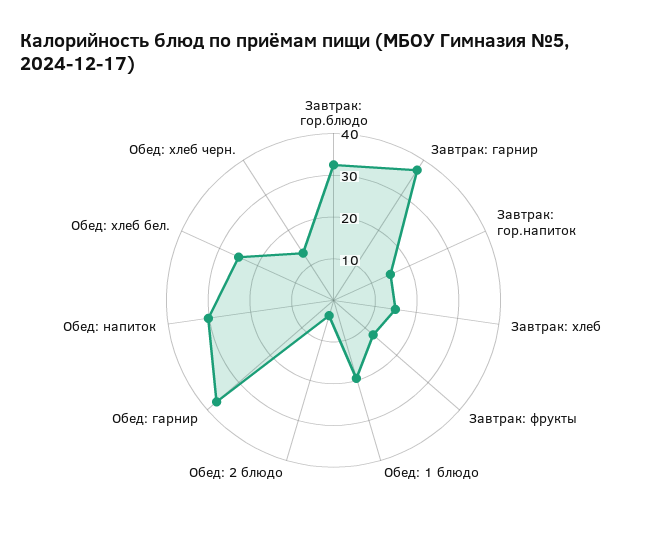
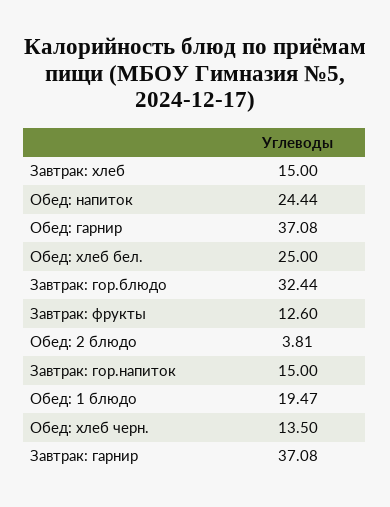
Обед: напиток: 30 -> 24.44

